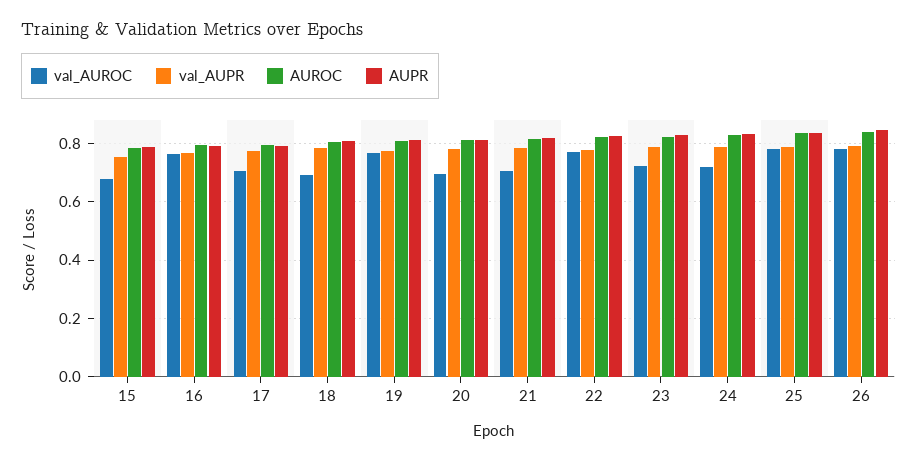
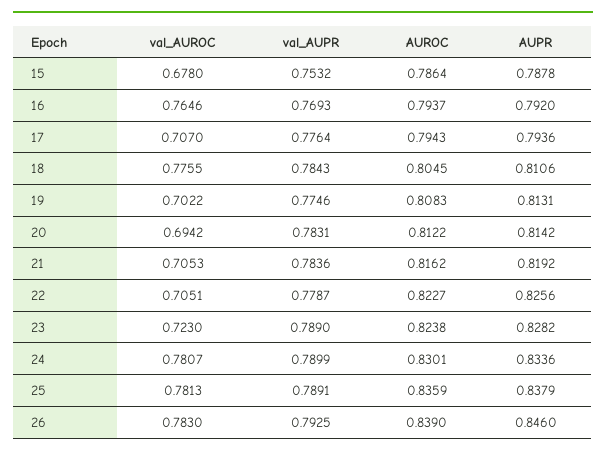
val_AUROC, 18: 0.7 -> 0.7755
val_AUROC, 19: 0.775 -> 0.7022
val_AUROC, 22: 0.775 -> 0.7051
val_AUROC, 24: 0.725 -> 0.7807

